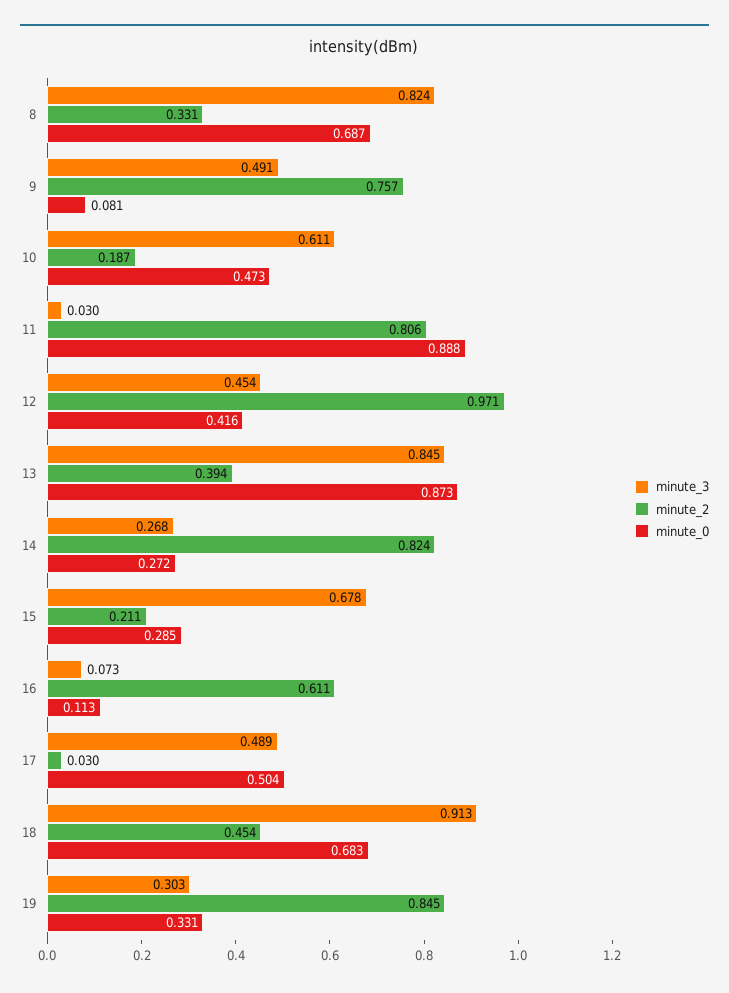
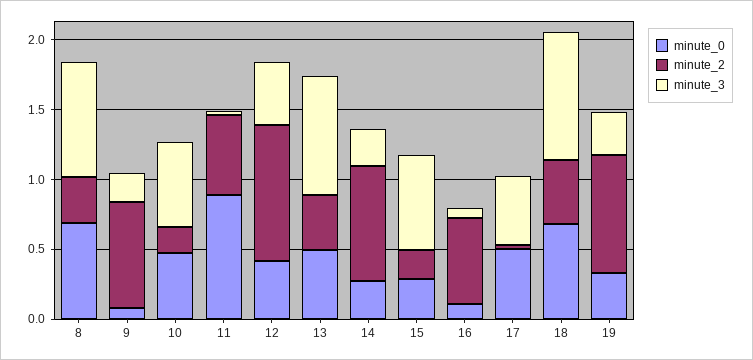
minute_3, 9: 0.491 -> 0.2
minute_2, 11: 0.806 -> 0.6
minute_0, 13: 0.873 -> 0.5

